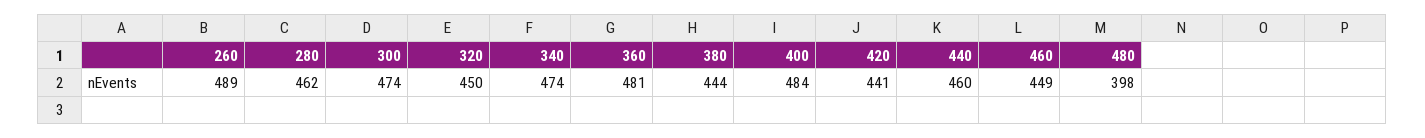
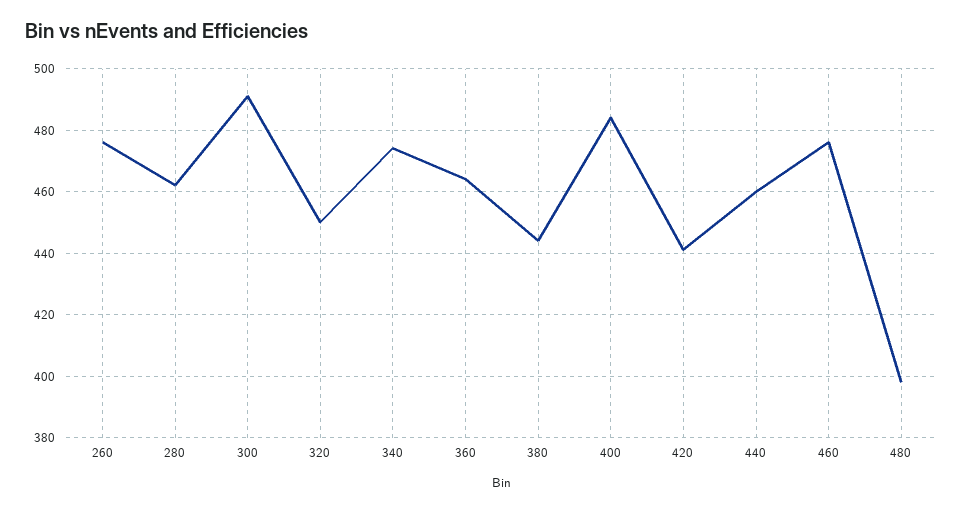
260: 489 -> 475
300: 474 -> 490
360: 481 -> 465
460: 449 -> 475

